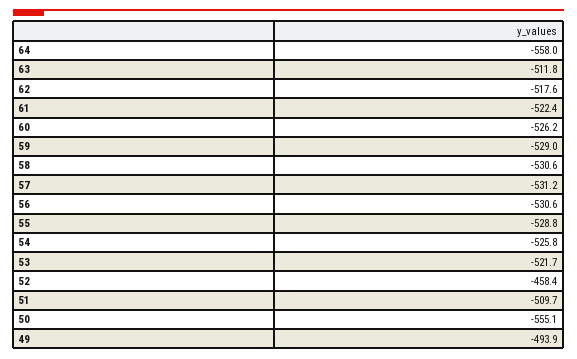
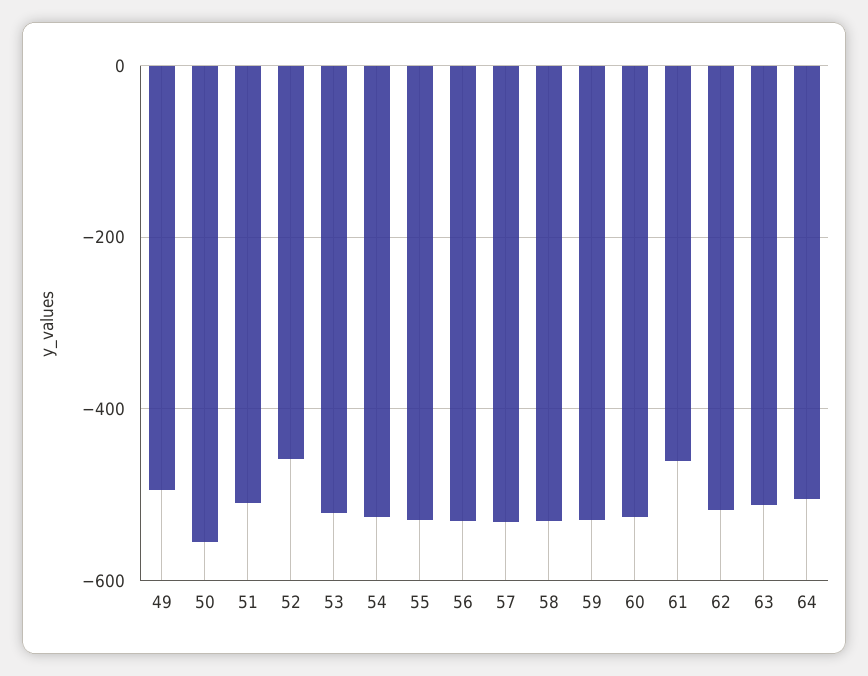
64: -558 -> -500
61: -522.4 -> -460

